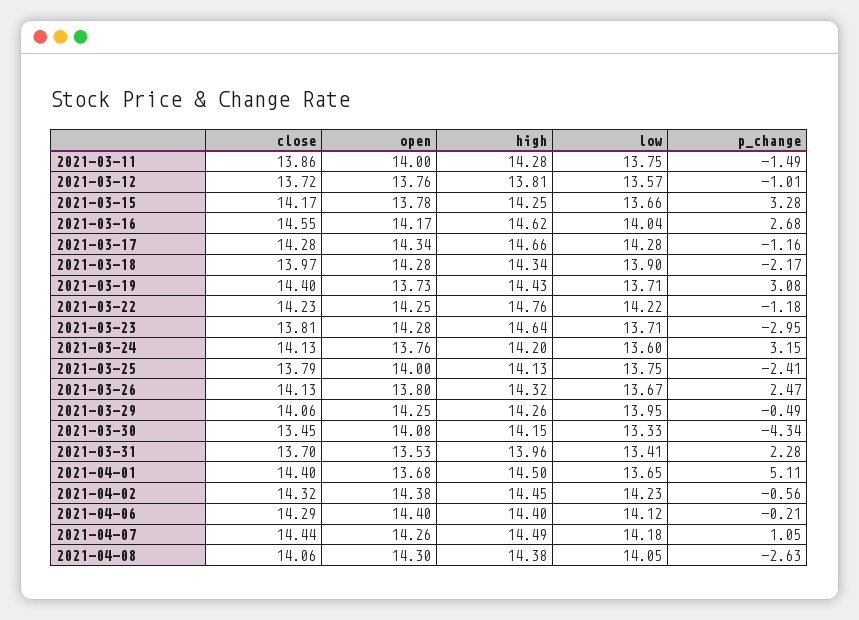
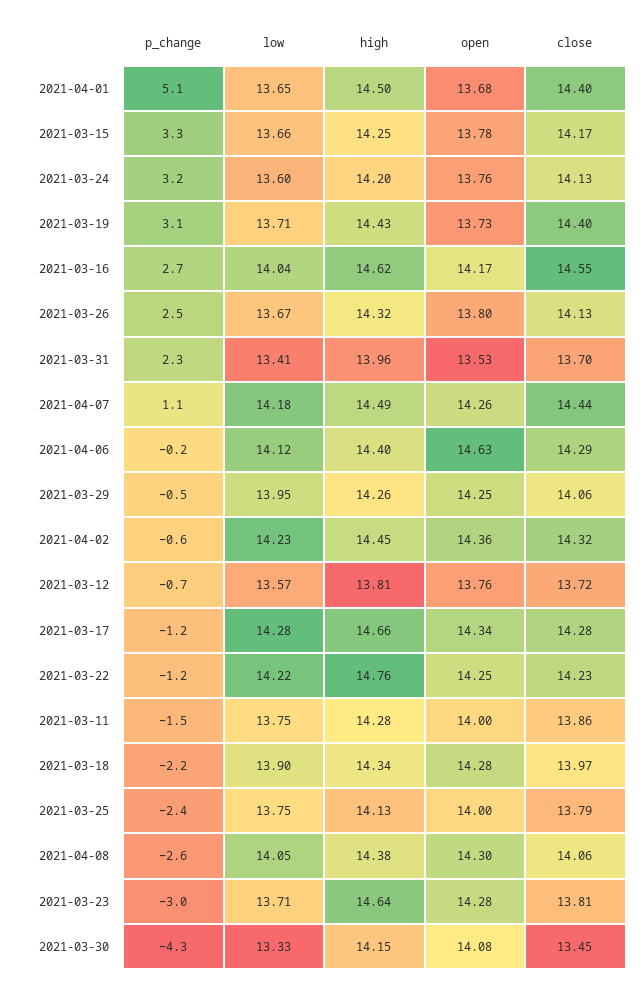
p_change, 2021-03-12: -1.01 -> -0.7
open, 2021-04-02: 14.38 -> 14.36
open, 2021-04-06: 14.4 -> 14.63

